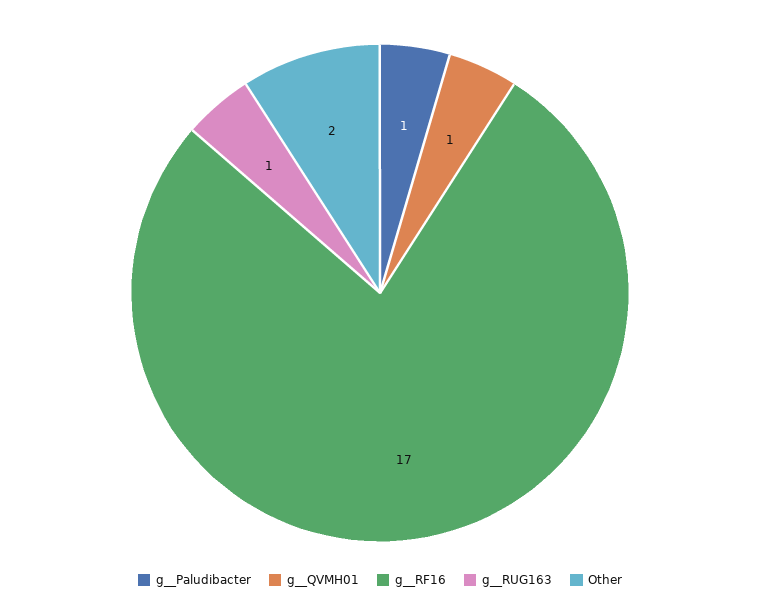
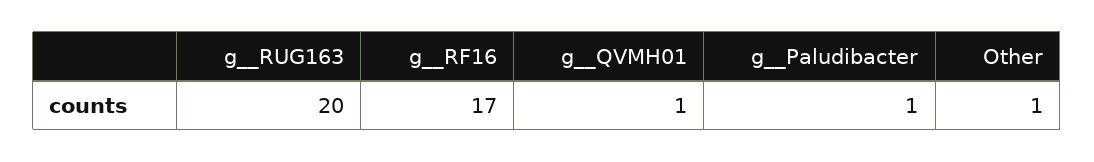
g__RUG163: 1 -> 20
Other: 2 -> 1

